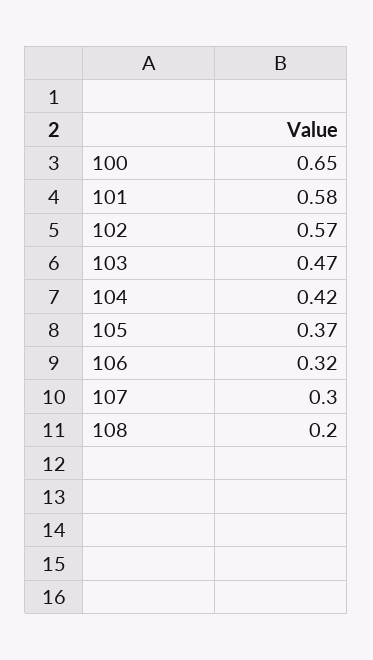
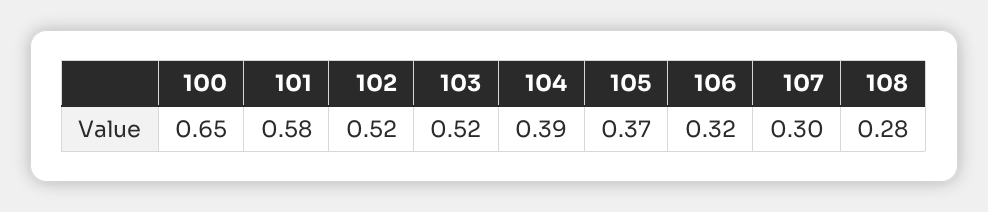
102: 0.57 -> 0.52
103: 0.47 -> 0.52
104: 0.42 -> 0.39
108: 0.2 -> 0.28

